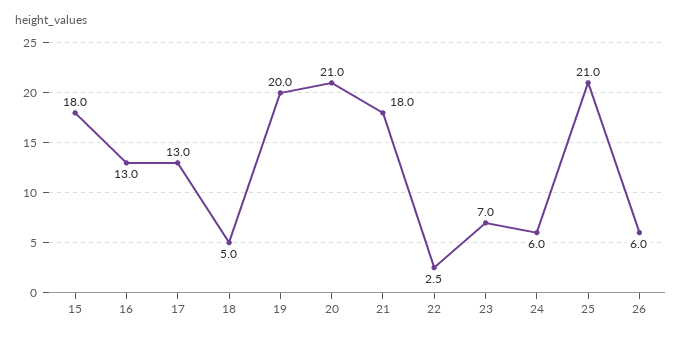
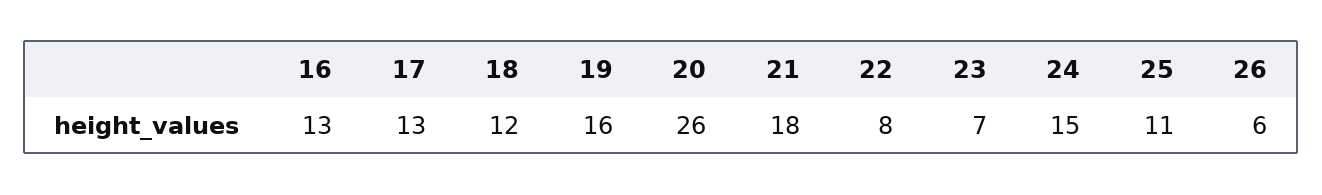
15: 18 -> none
18: 5 -> 12
19: 20 -> 16
20: 21 -> 26
22: 2.5 -> 8
24: 6 -> 15
25: 21 -> 11

